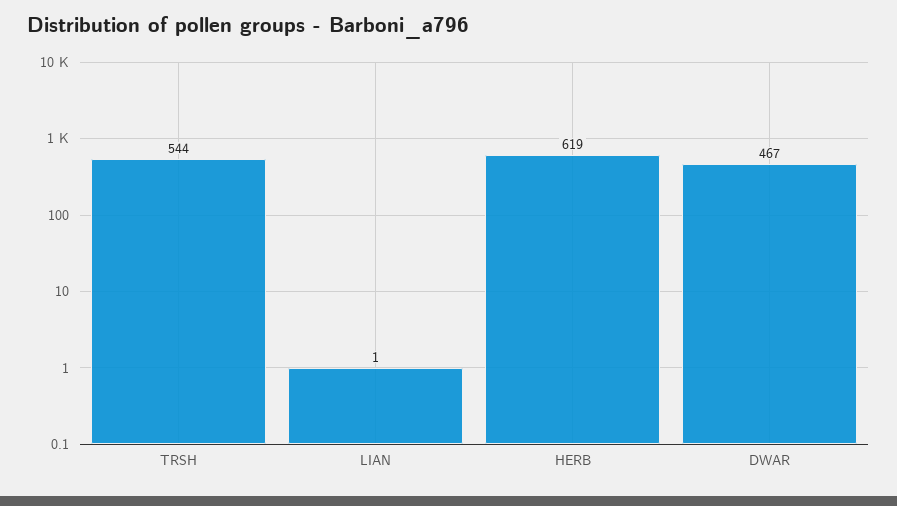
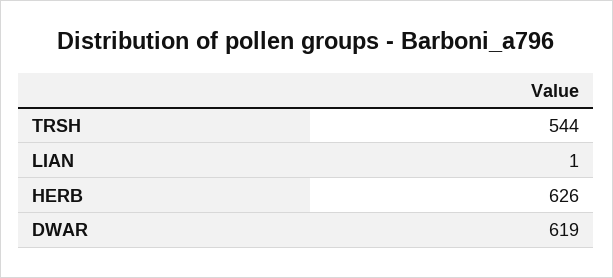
HERB: 619 -> 626
DWAR: 467 -> 619

